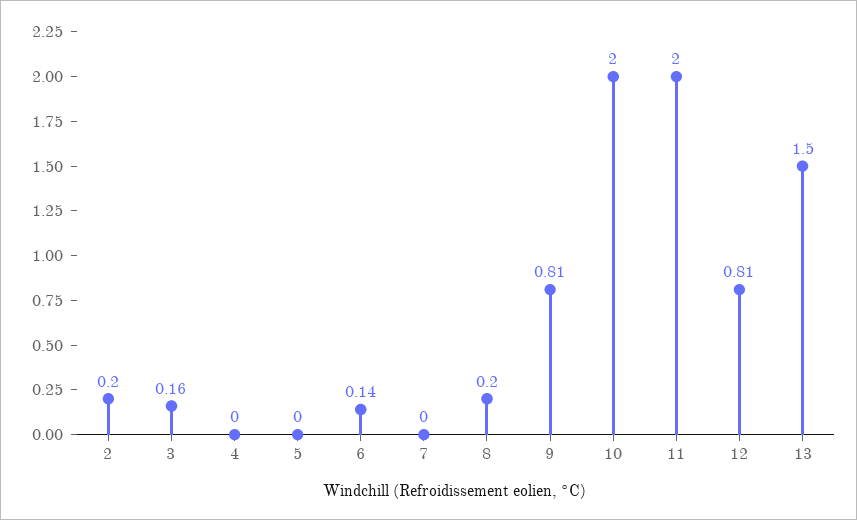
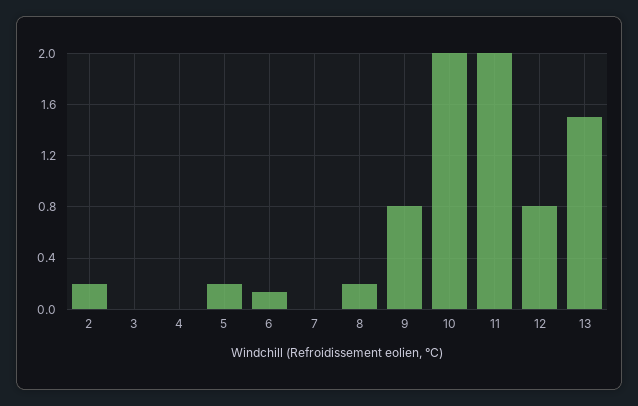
3: 0.16 -> 0
5: 0 -> 0.2

